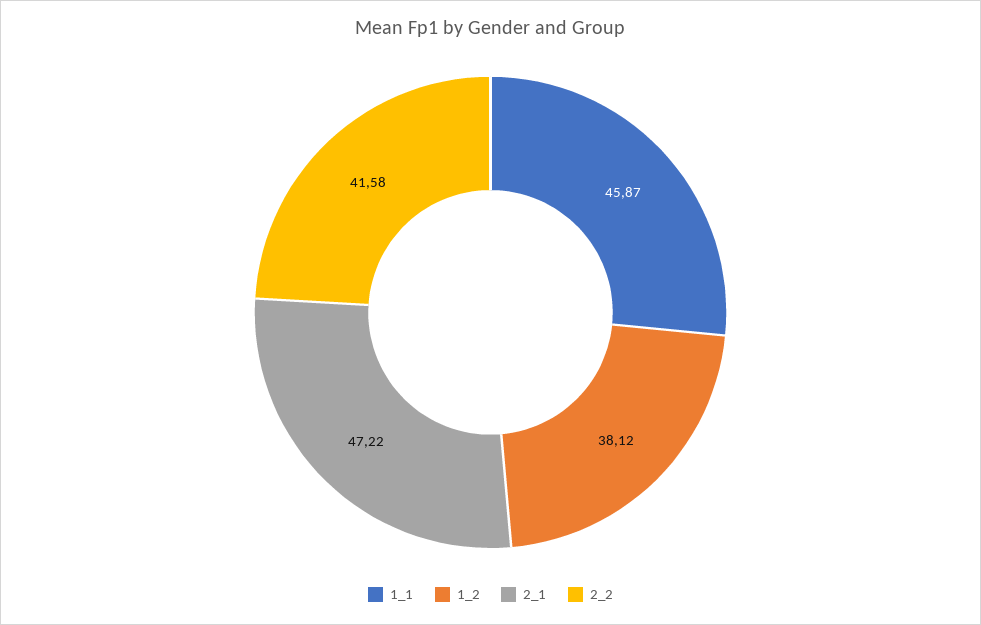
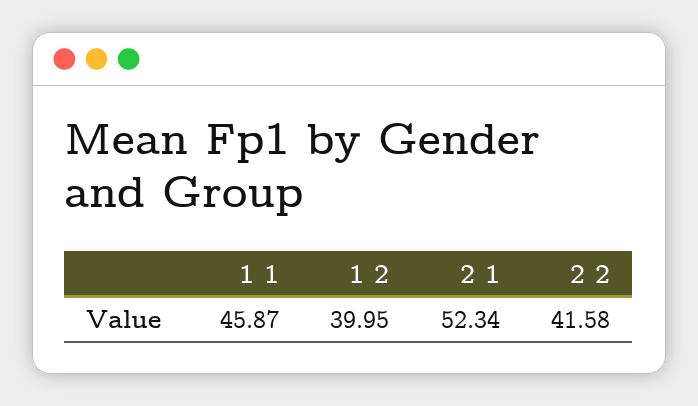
1_2: 38.12 -> 39.95
2_1: 47.22 -> 52.34

